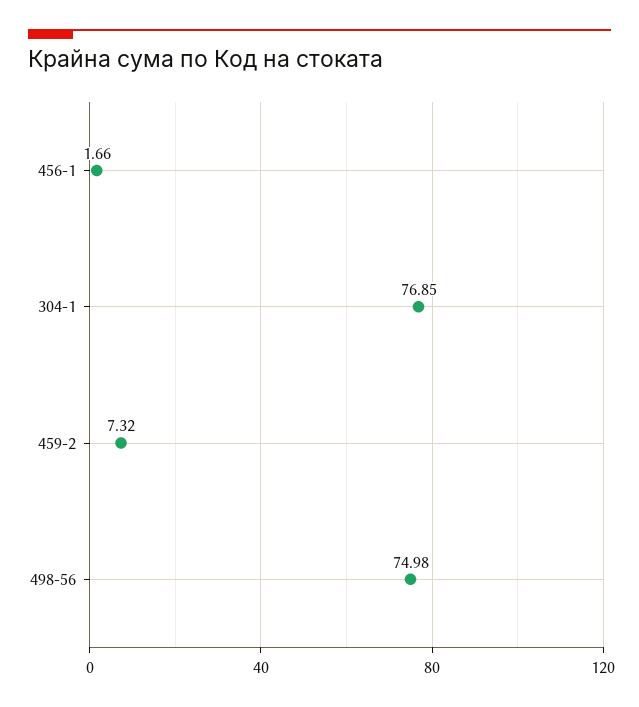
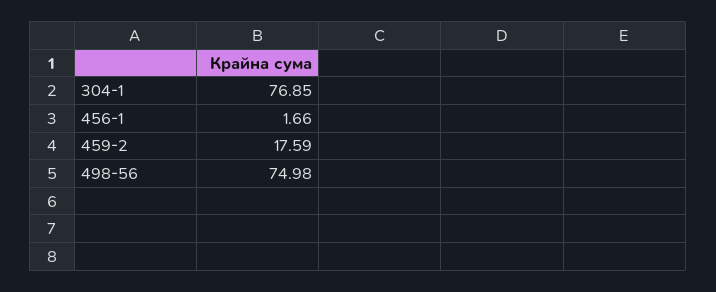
459-2: 7.32 -> 17.59

